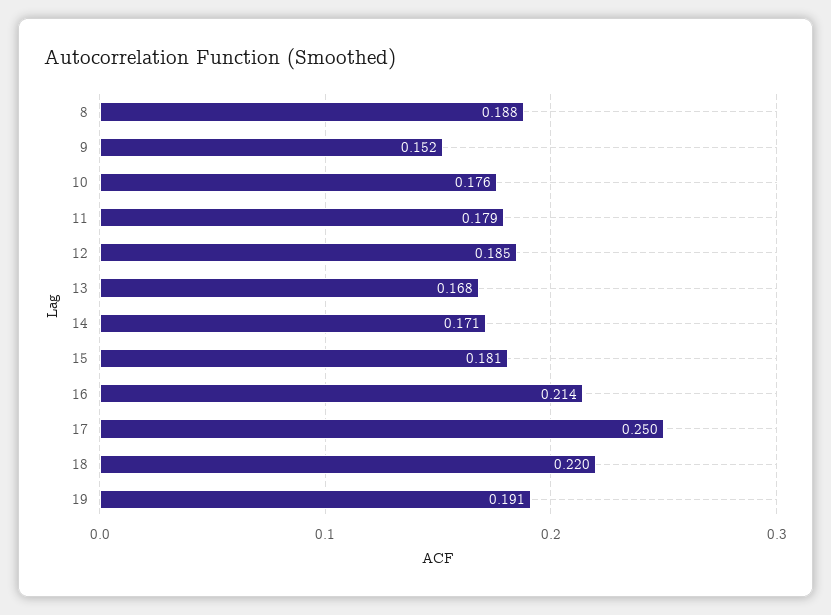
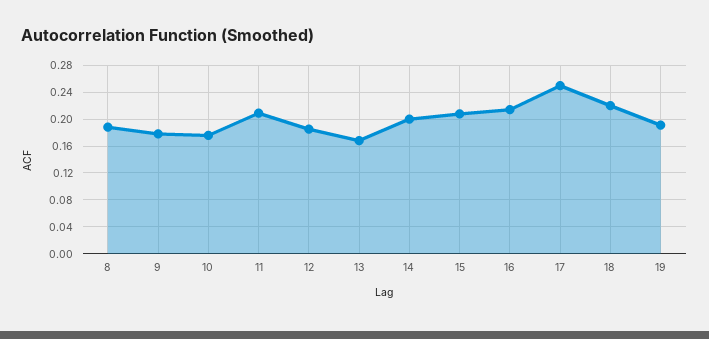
9: 0.152 -> 0.18
11: 0.179 -> 0.21
14: 0.171 -> 0.2
15: 0.181 -> 0.21

